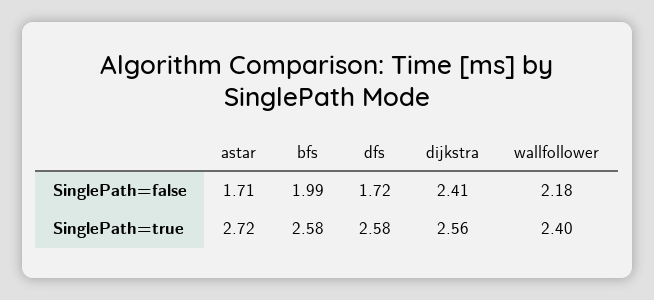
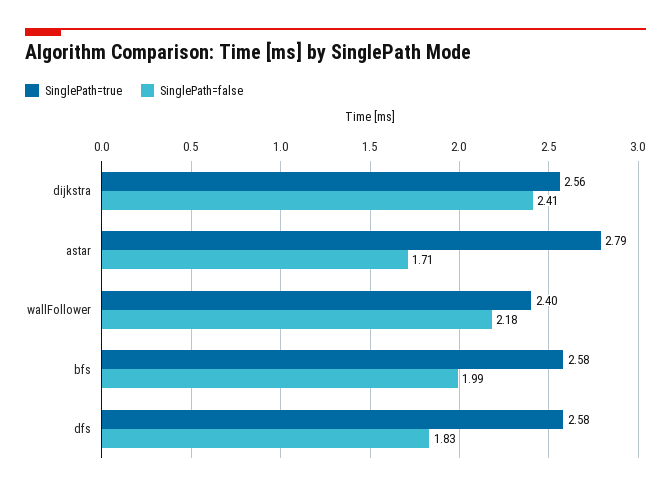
SinglePath=false, dfs: 1.72 -> 1.83
SinglePath=true, astar: 2.72 -> 2.79

